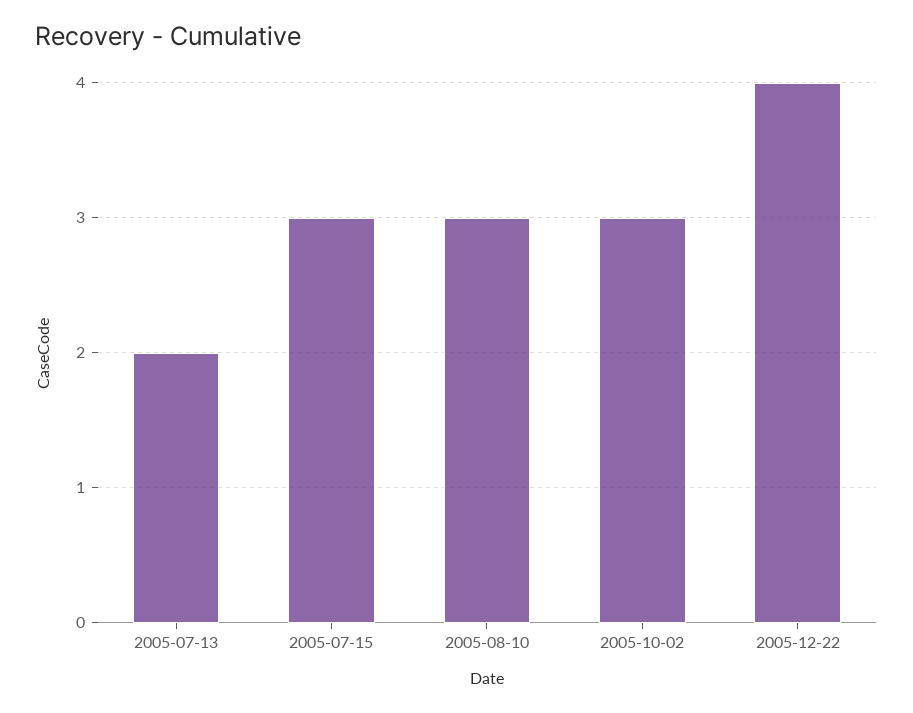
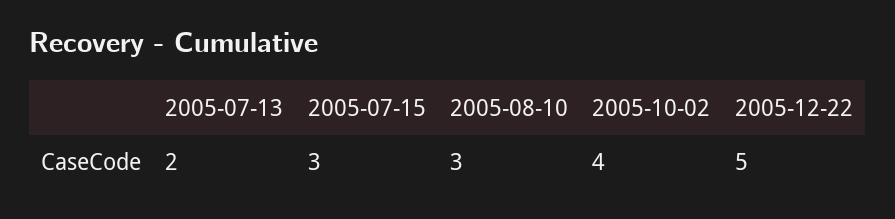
2005-10-02: 3 -> 4
2005-12-22: 4 -> 5

